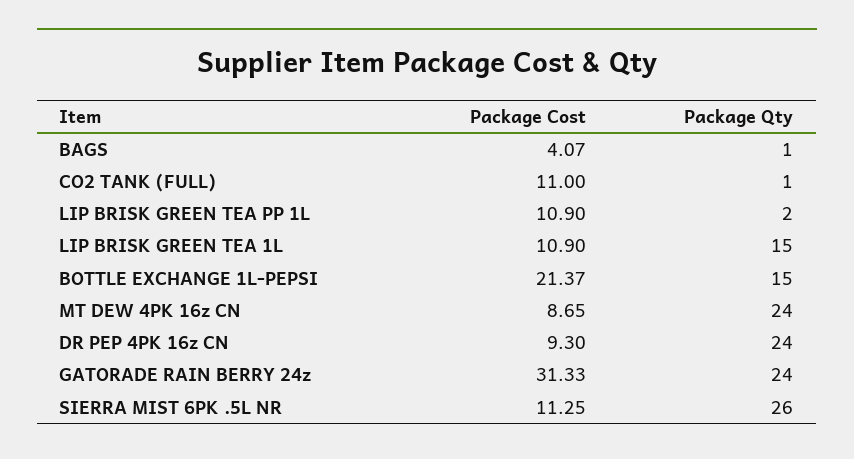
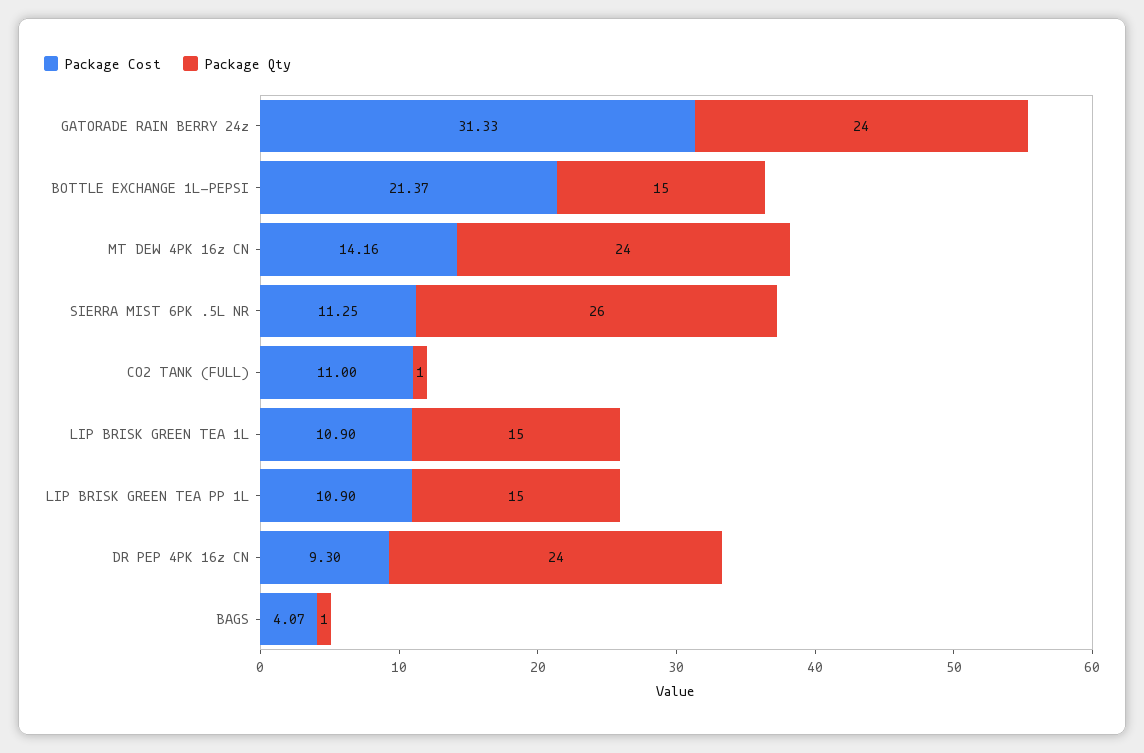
Package Qty, LIP BRISK GREEN TEA PP 1L: 2 -> 15
Package Cost, MT DEW 4PK 16z CN: 8.65 -> 14.16

